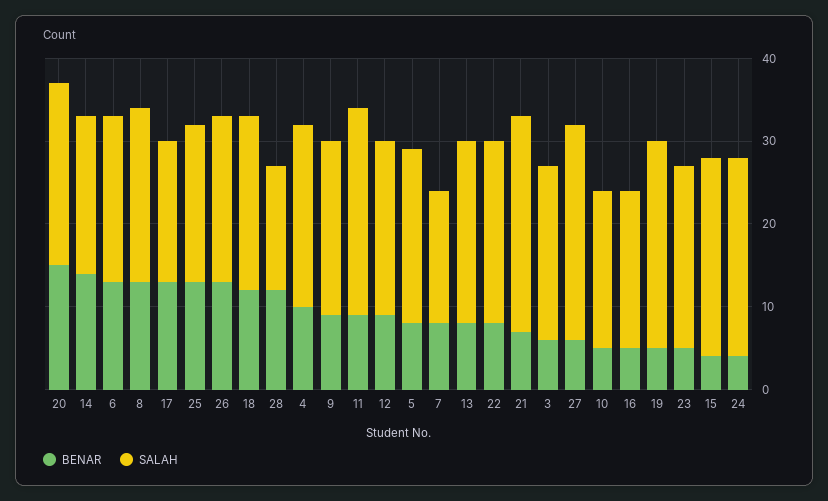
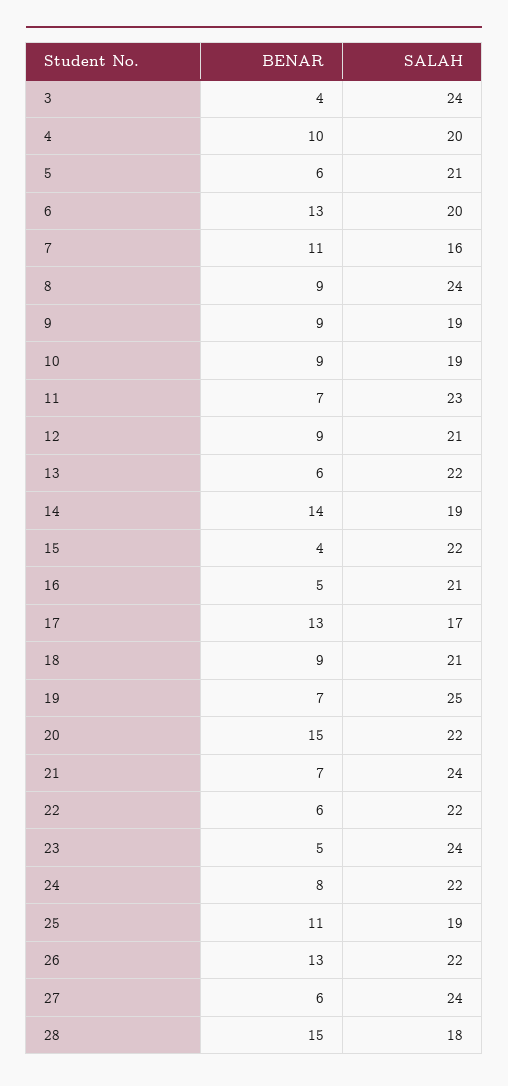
BENAR, 8: 13 -> 9
SALAH, 8: 21 -> 24
BENAR, 25: 13 -> 11
SALAH, 26: 20 -> 22
BENAR, 18: 12 -> 9
BENAR, 28: 12 -> 15
SALAH, 28: 15 -> 18
SALAH, 4: 22 -> 20
SALAH, 9: 21 -> 19
BENAR, 11: 9 -> 7
SALAH, 11: 25 -> 23
BENAR, 5: 8 -> 6
BENAR, 7: 8 -> 11
BENAR, 13: 8 -> 6
BENAR, 22: 8 -> 6
SALAH, 21: 26 -> 24
BENAR, 3: 6 -> 4
SALAH, 3: 21 -> 24
SALAH, 27: 26 -> 24
BENAR, 10: 5 -> 9
SALAH, 16: 19 -> 21
BENAR, 19: 5 -> 7
SALAH, 23: 22 -> 24
SALAH, 15: 24 -> 22
BENAR, 24: 4 -> 8
SALAH, 24: 24 -> 22

